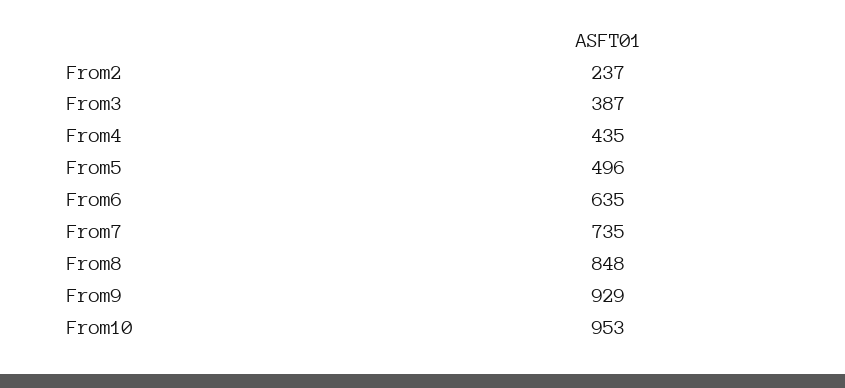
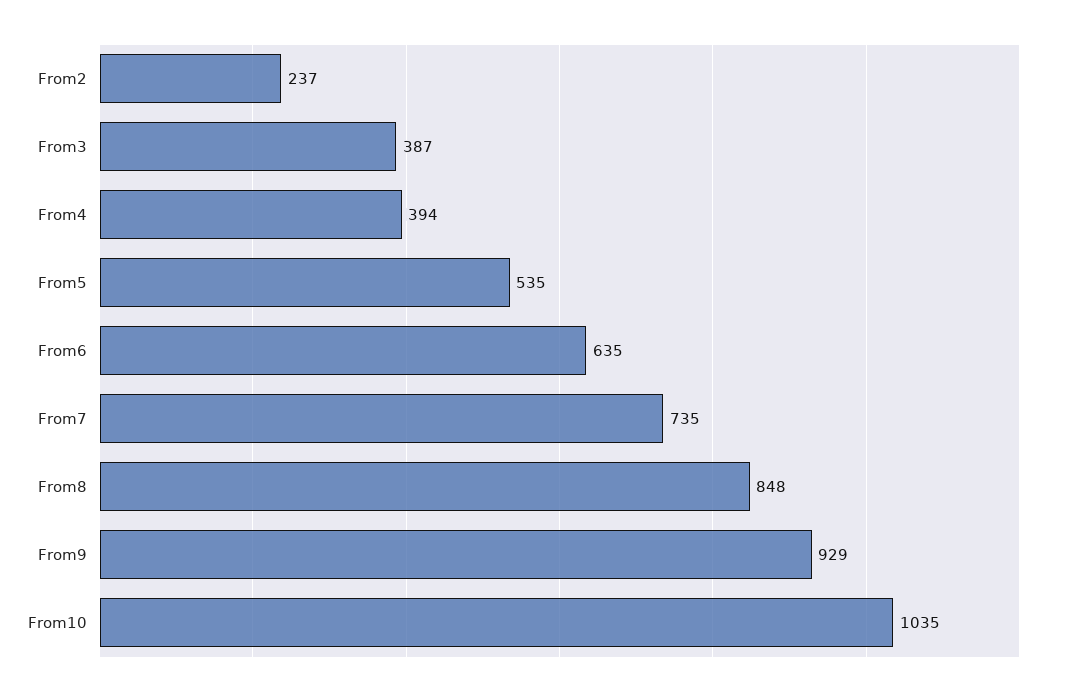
From4: 435 -> 394
From5: 496 -> 535
From10: 953 -> 1035

